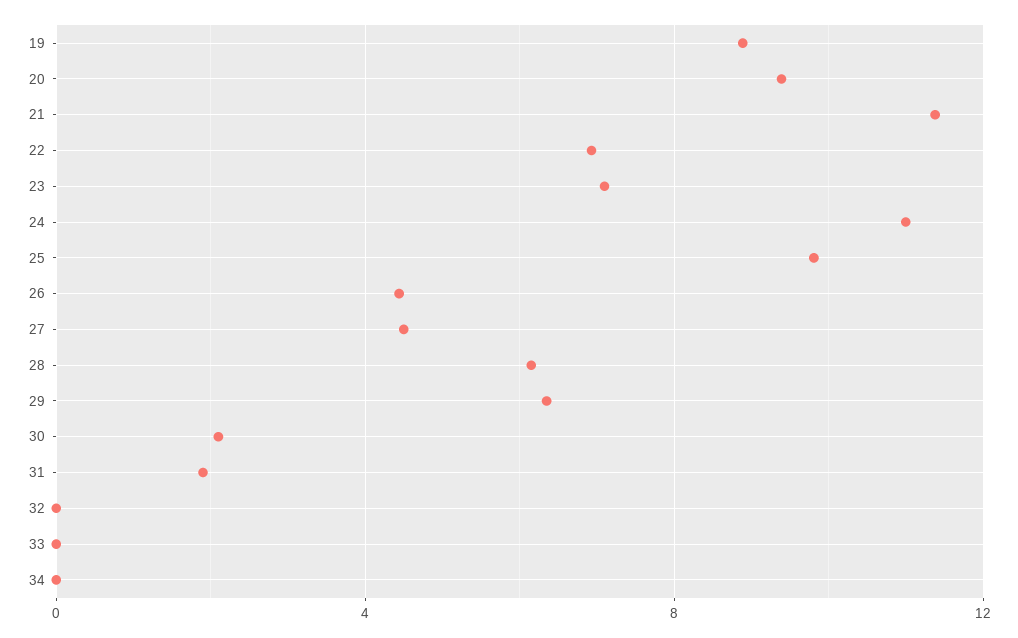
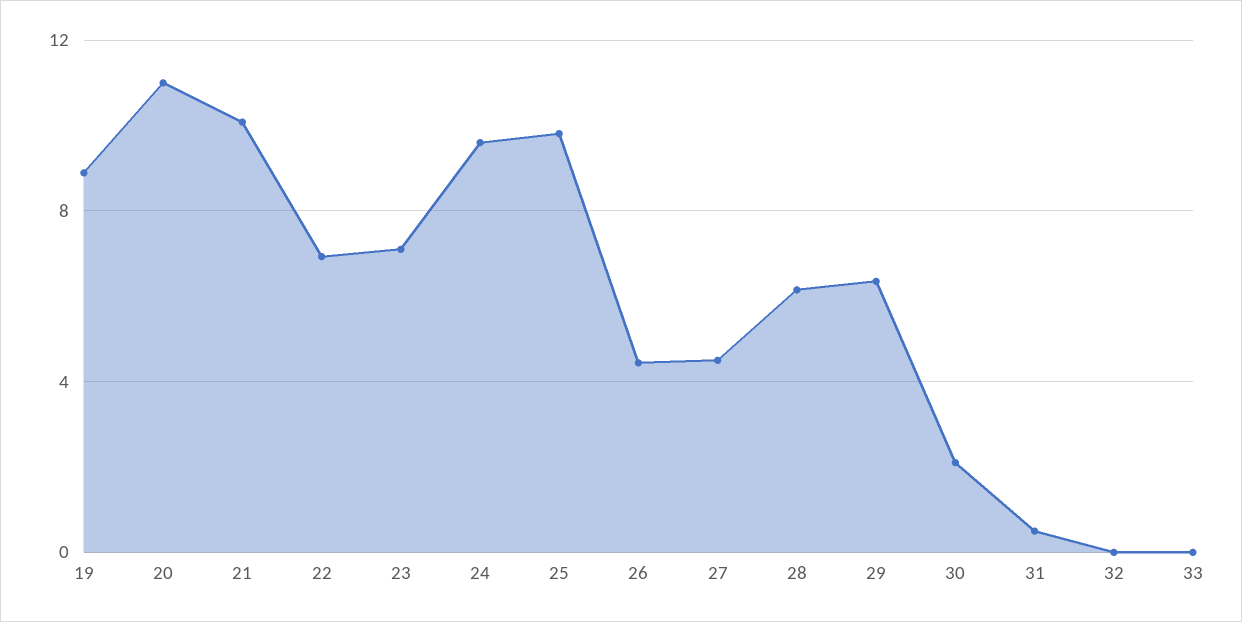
20: 9.5 -> 11
21: 11.5 -> 10
24: 11 -> 9.5
31: 2 -> 0.5
34: 0 -> none

